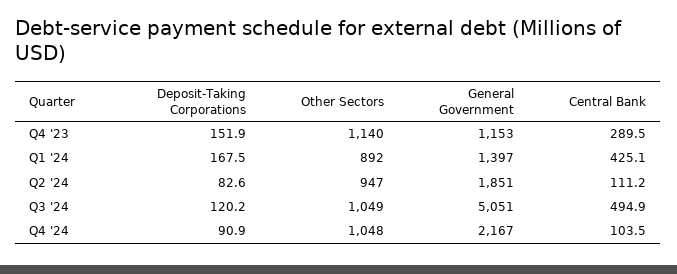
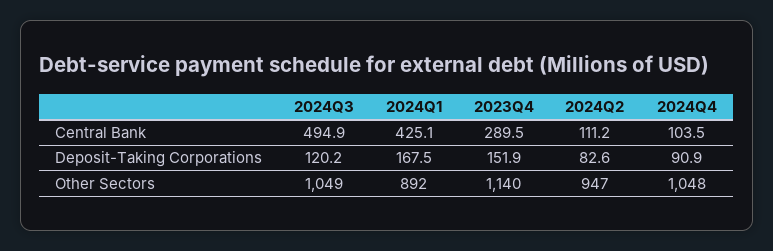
General Government, Q4 '23: 1153 -> none
General Government, Q1 '24: 1397 -> none
General Government, Q2 '24: 1851 -> none
General Government, Q3 '24: 5051 -> none
General Government, Q4 '24: 2167 -> none

